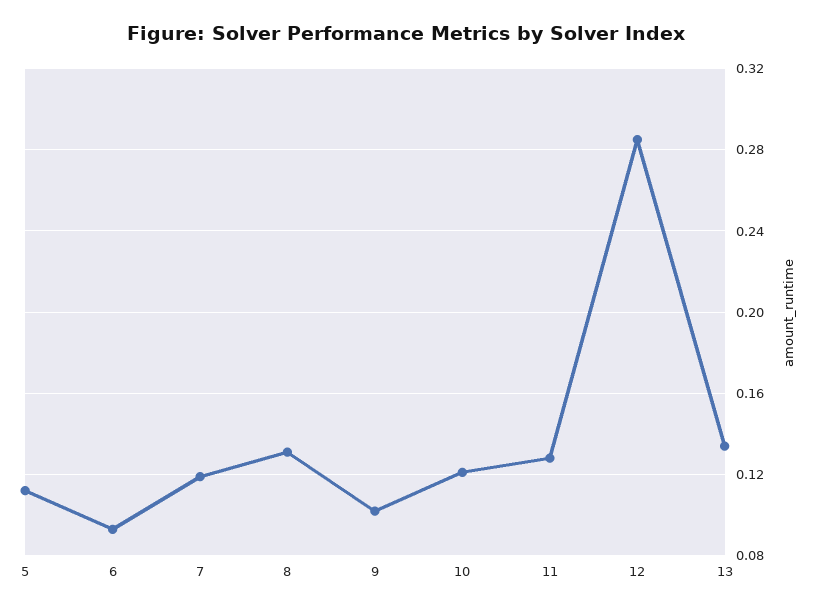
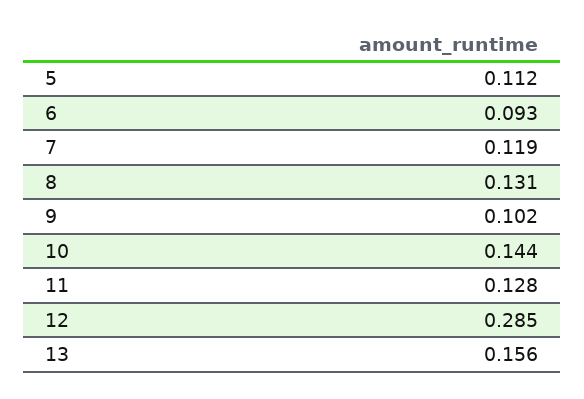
10: 0.12 -> 0.144
13: 0.135 -> 0.156

